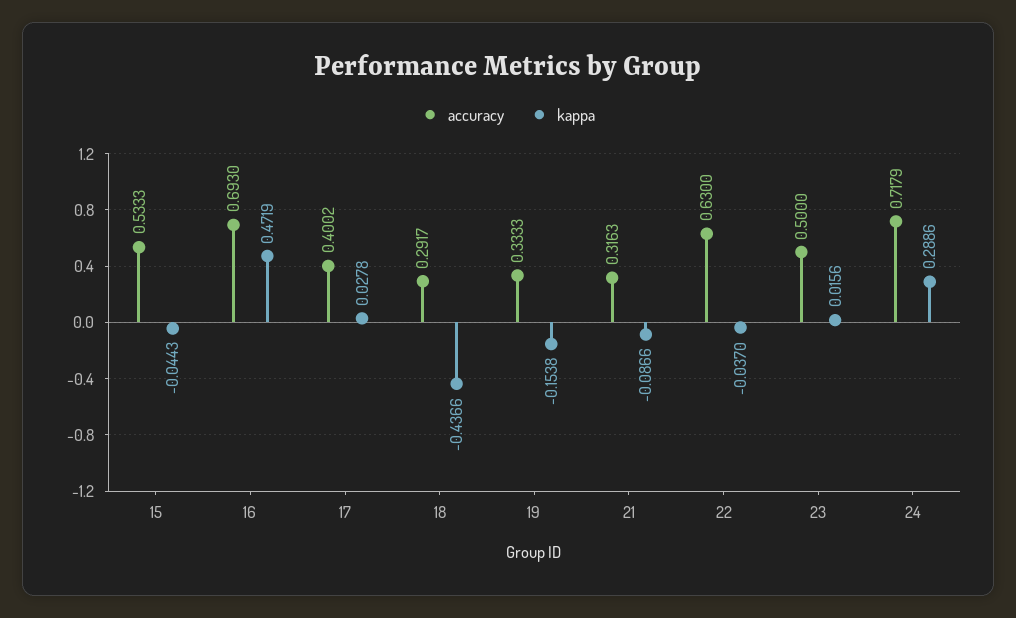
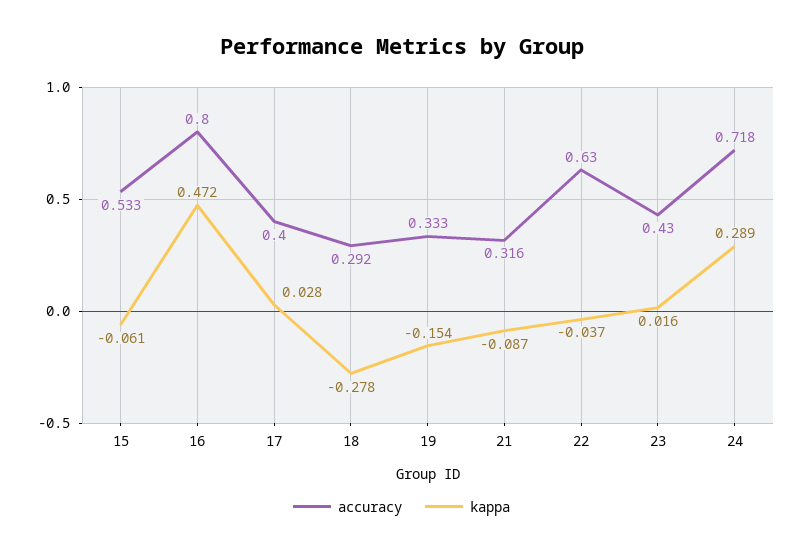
kappa, 15: -0.0443 -> -0.061
accuracy, 16: 0.693 -> 0.8
kappa, 18: -0.4366 -> -0.278
accuracy, 23: 0.5 -> 0.43

